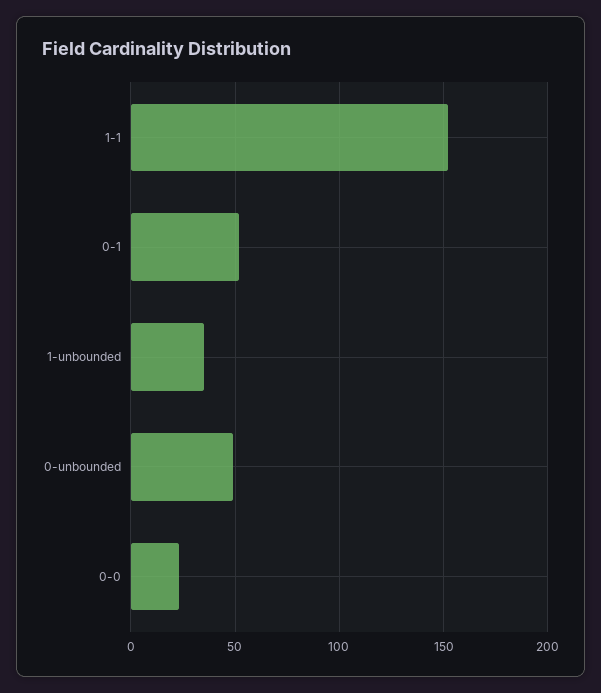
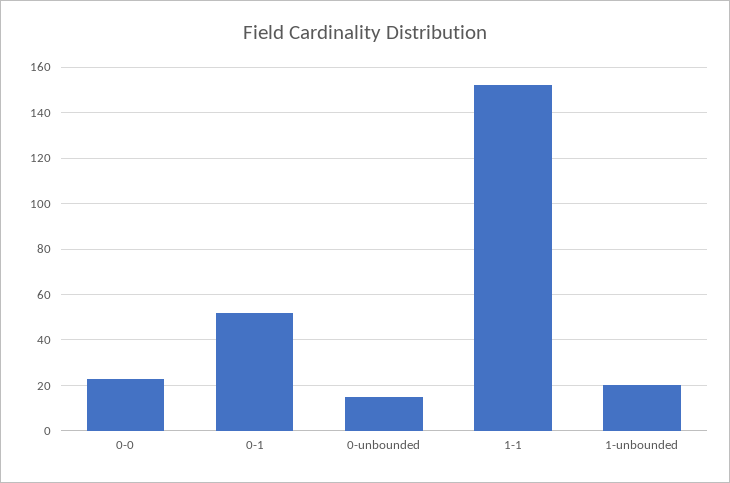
1-unbounded: 35 -> 20
0-unbounded: 50 -> 15

